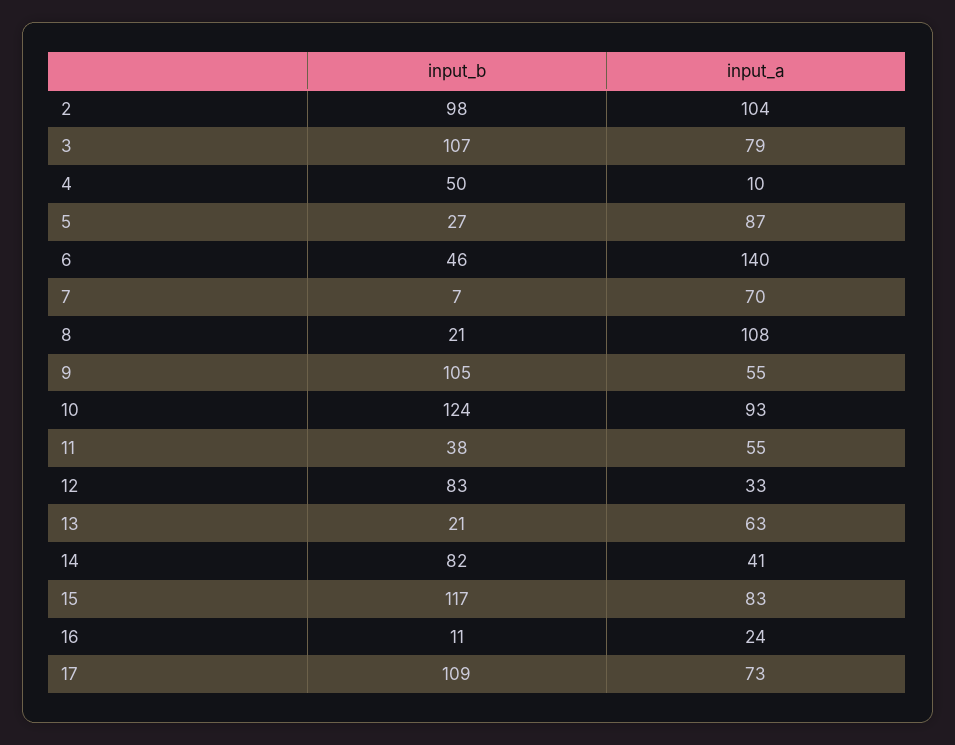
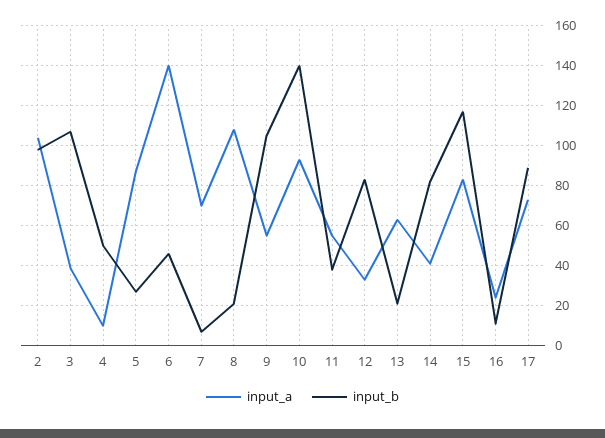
input_a, 3: 79 -> 40
input_b, 10: 124 -> 140
input_b, 17: 109 -> 90

